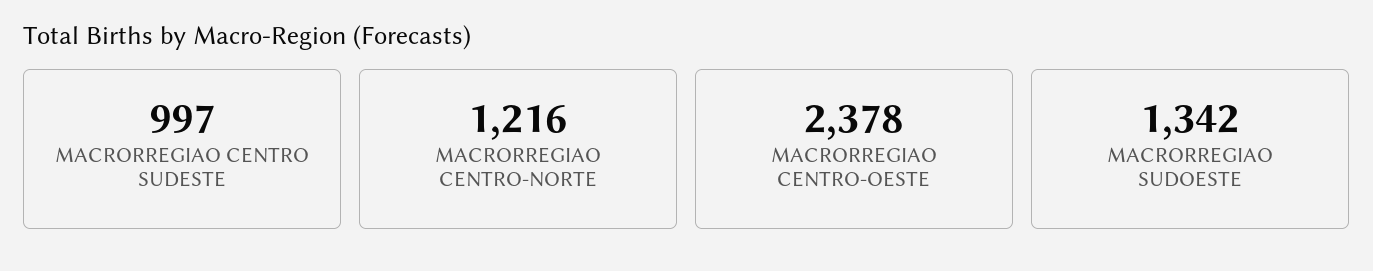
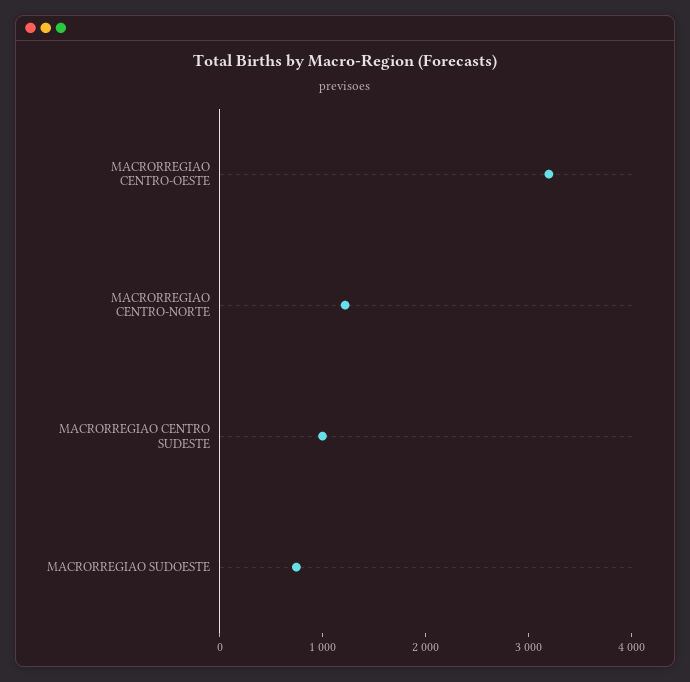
MACRORREGIAO CENTRO-OESTE: 2378 -> 3200
MACRORREGIAO SUDOESTE: 1342 -> 800

